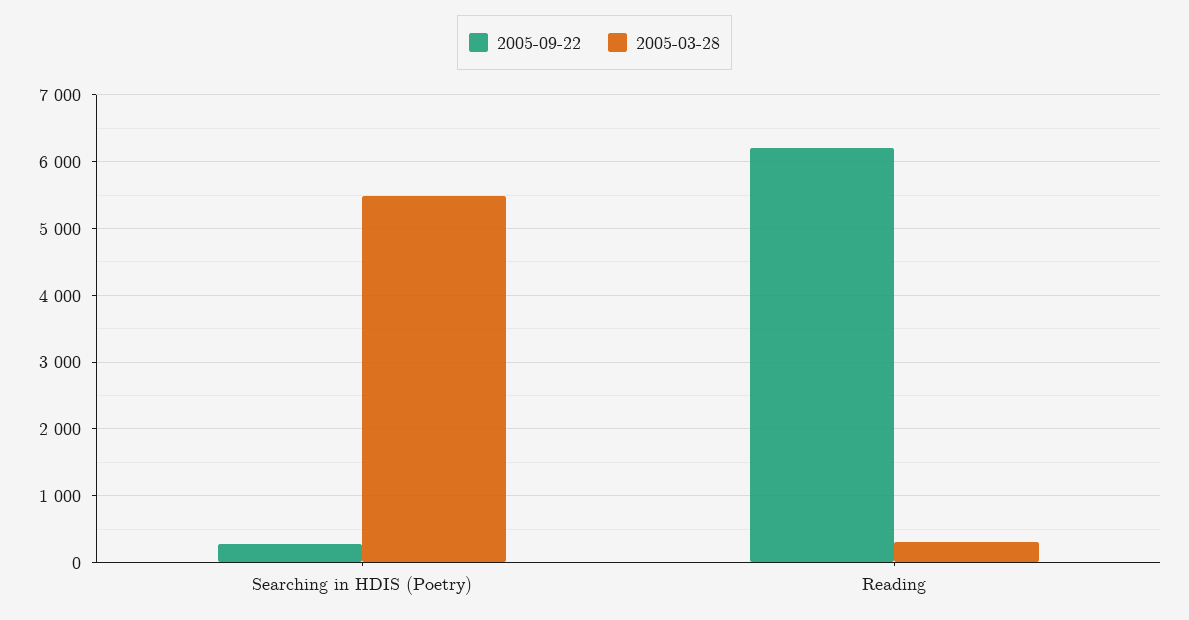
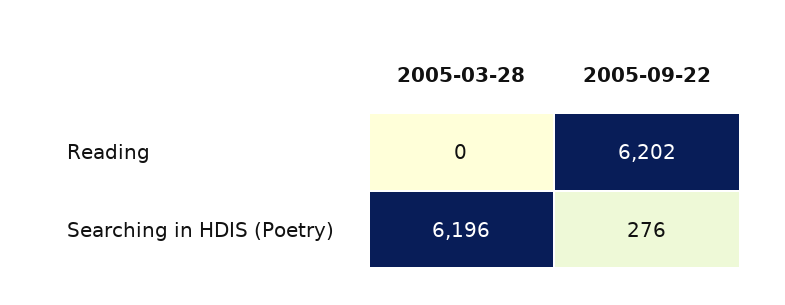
2005-03-28, Searching in HDIS (Poetry): 5500 -> 6196
2005-03-28, Reading: 300 -> 0

